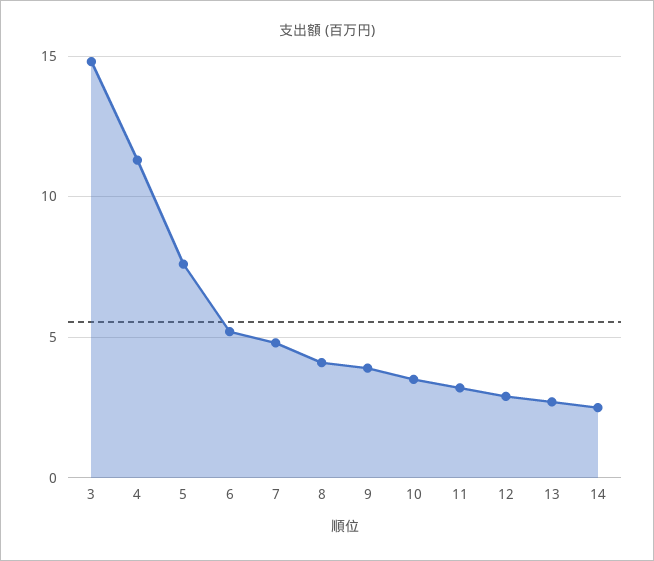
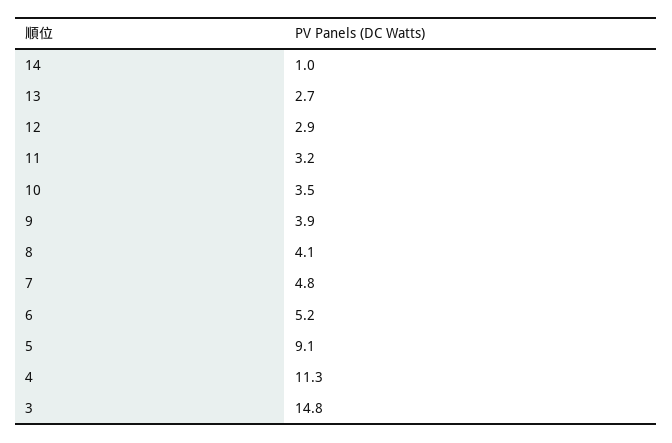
5: 7.5 -> 9.1
14: 2.5 -> 1

